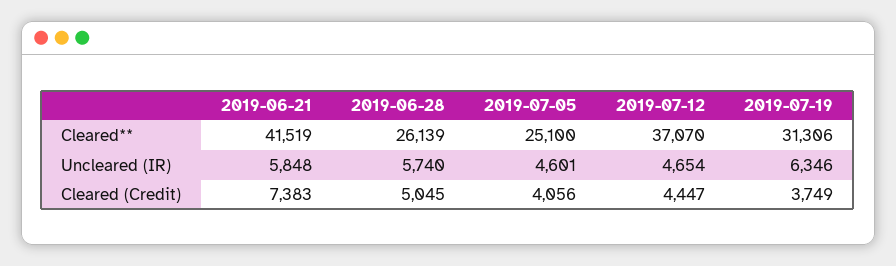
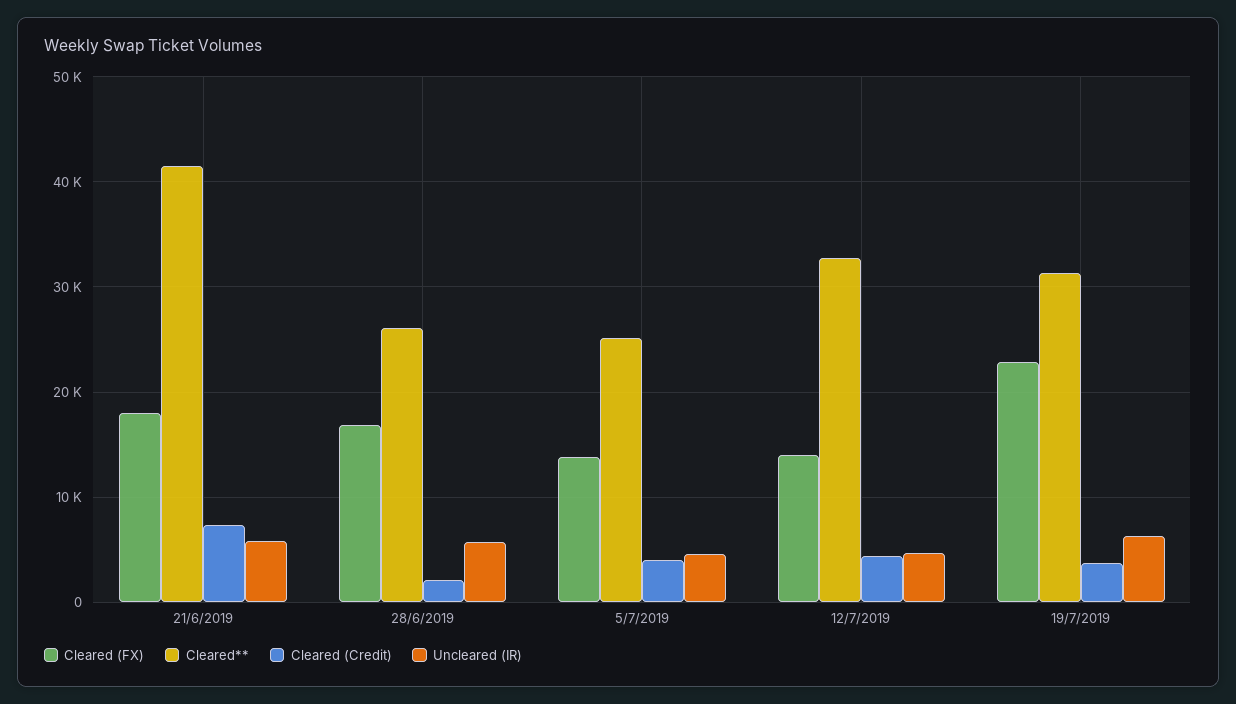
Cleared**, 2019-07-12: 37070 -> 33000
Cleared (Credit), 2019-06-28: 5045 -> 2000
Cleared (FX), 2019-06-21: none -> 18000
Cleared (FX), 2019-06-28: none -> 17000
Cleared (FX), 2019-07-05: none -> 14000
Cleared (FX), 2019-07-12: none -> 14000
Cleared (FX), 2019-07-19: none -> 23000

